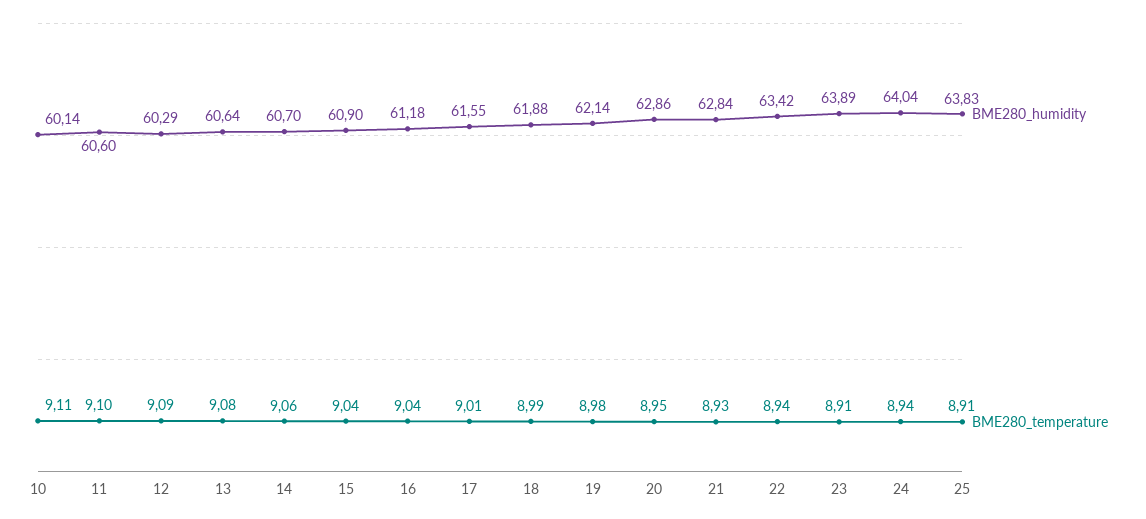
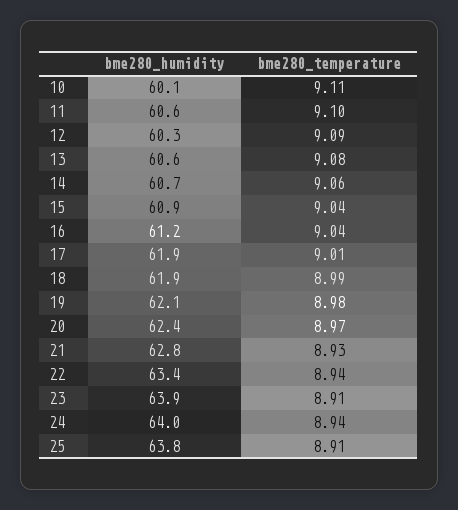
BME280_humidity, 17: 61.55 -> 61.9
BME280_humidity, 20: 62.86 -> 62.4
BME280_temperature, 20: 8.95 -> 8.97

